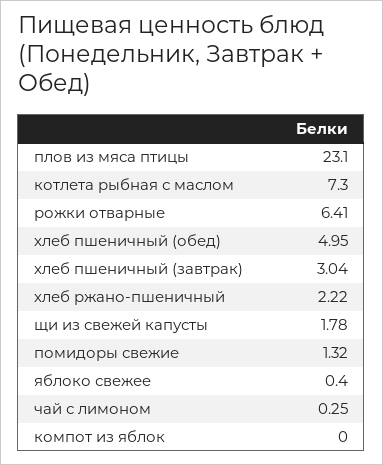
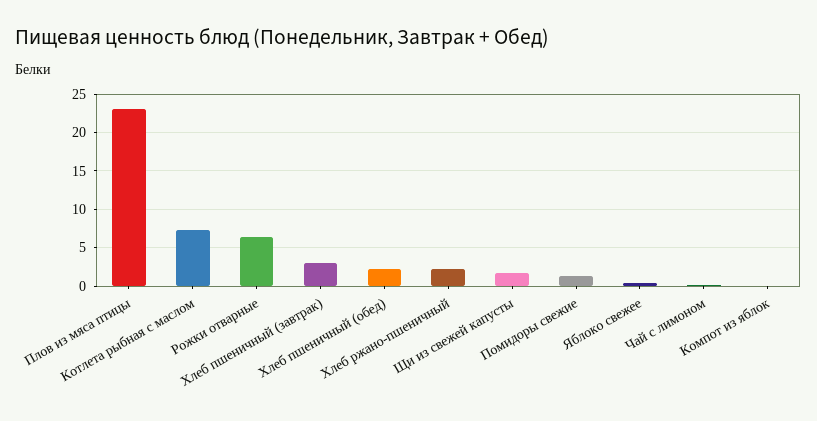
хлеб пшеничный (обед): 4.95 -> 2

